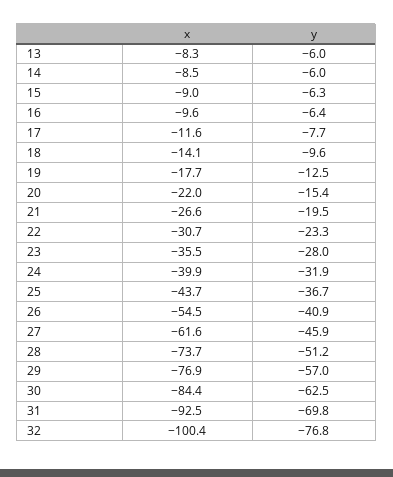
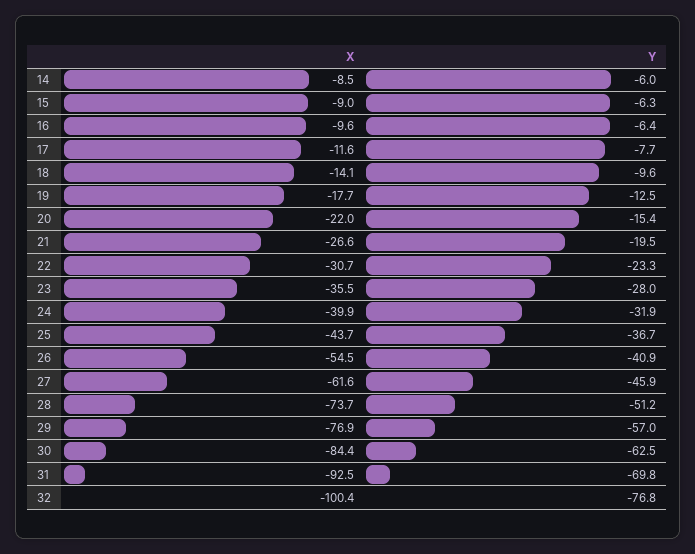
x, 13: -8.3 -> none
y, 13: -6 -> none

